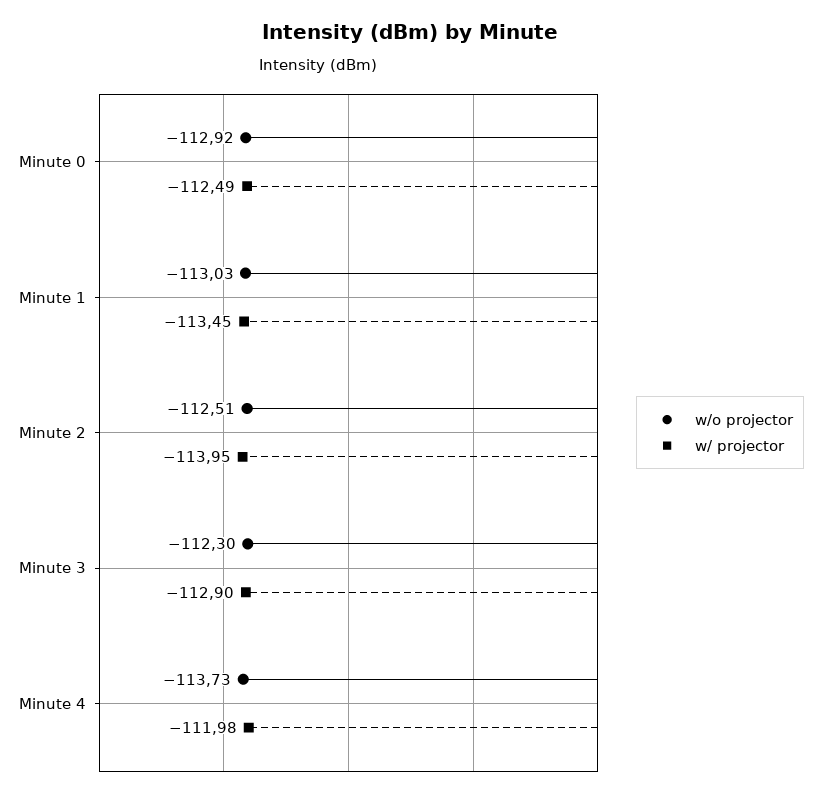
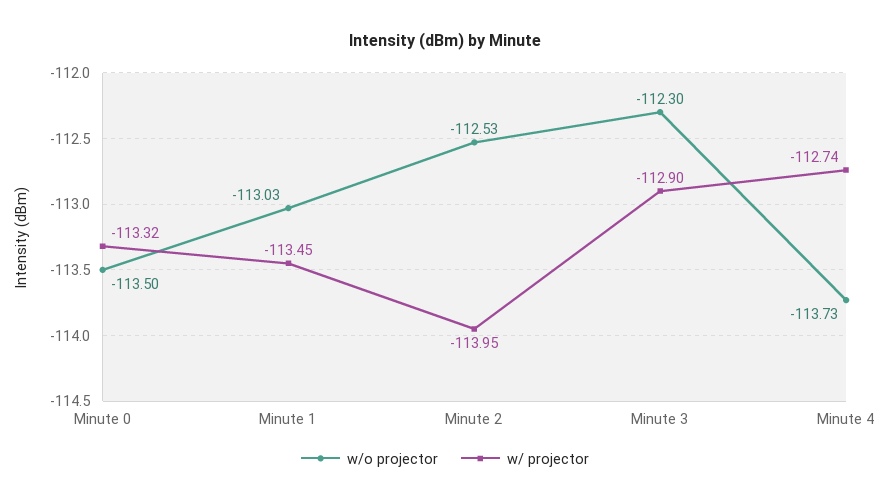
w/o projector, Minute 0: -112.92 -> -113.5
w/ projector, Minute 0: -112.49 -> -113.32
w/o projector, Minute 2: -112.51 -> -112.53
w/ projector, Minute 4: -111.98 -> -112.74

